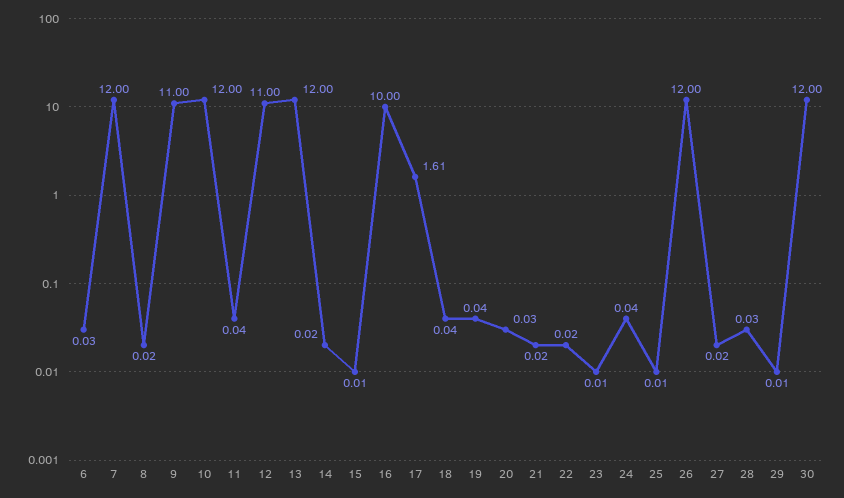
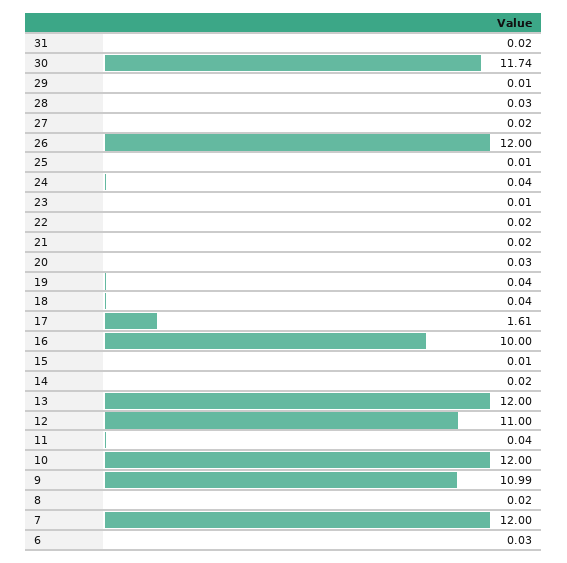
9: 11 -> 10.99
30: 12 -> 11.74
31: none -> 0.02

